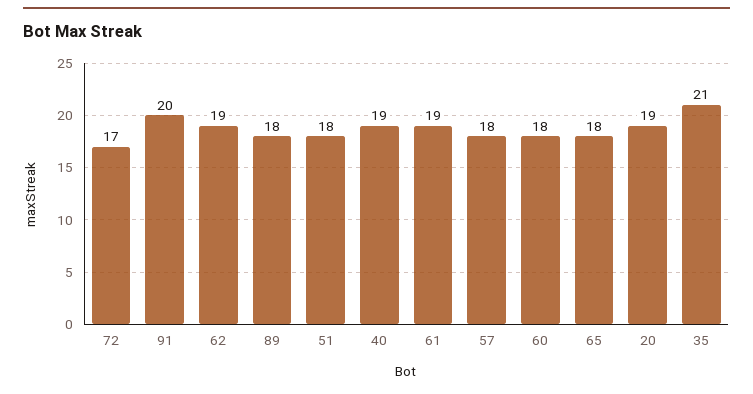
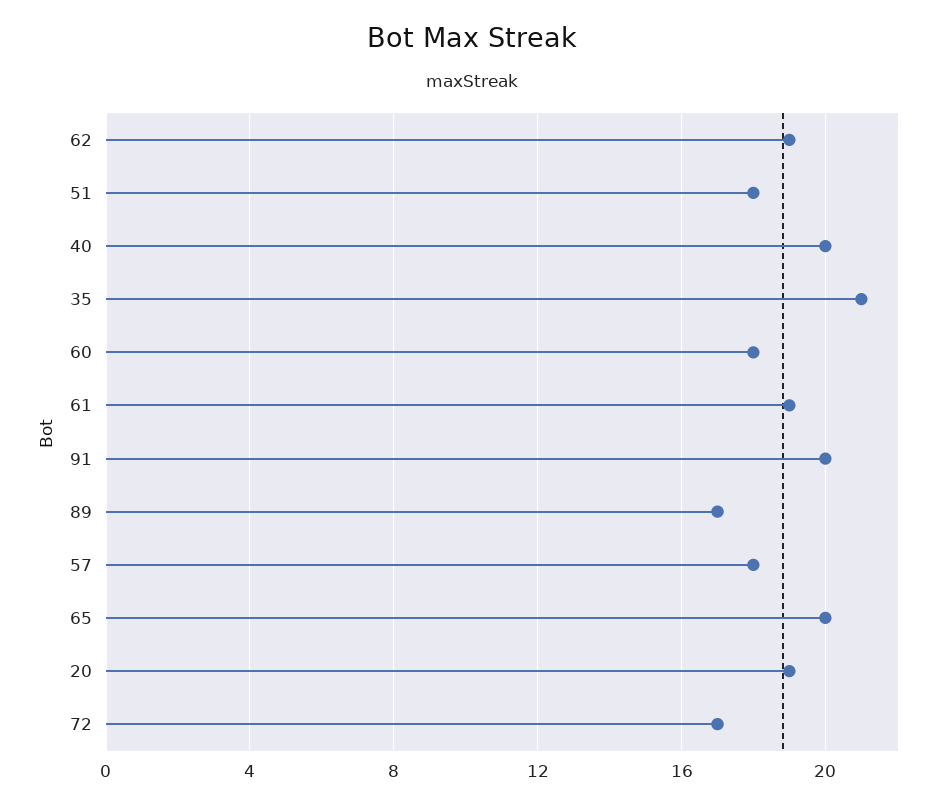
89: 18 -> 17
40: 19 -> 20
65: 18 -> 20

